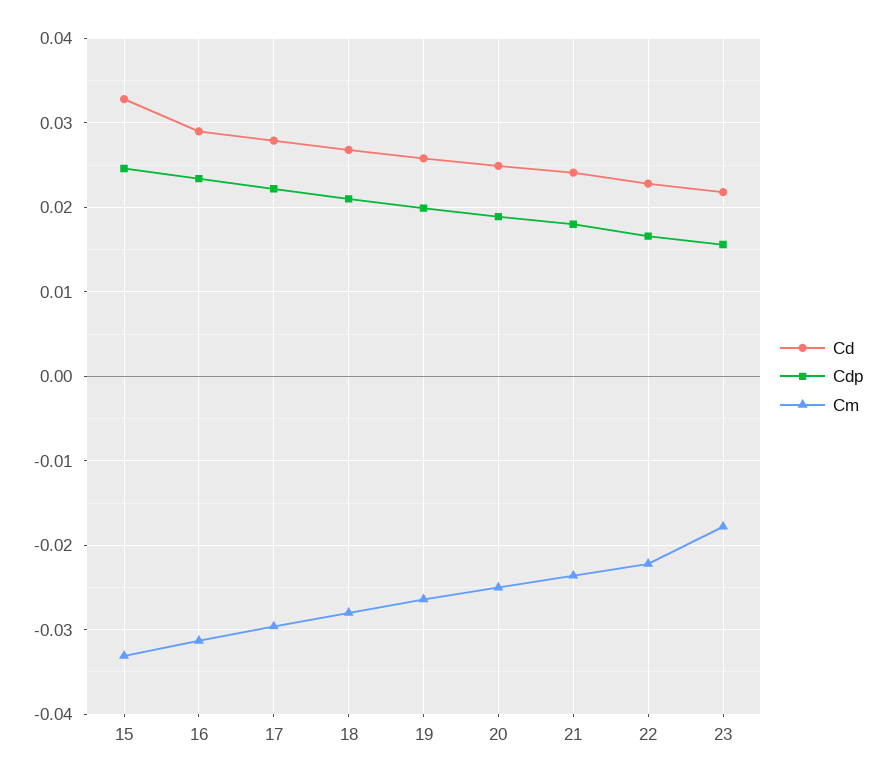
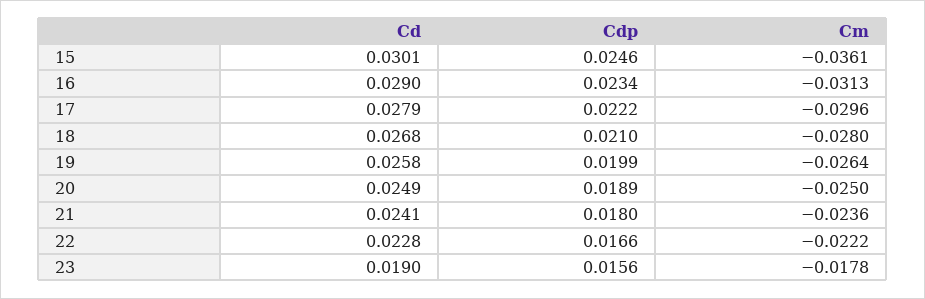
Cd, 15: 0.033 -> 0.0301
Cm, 15: -0.033 -> -0.0361
Cd, 23: 0.022 -> 0.019

